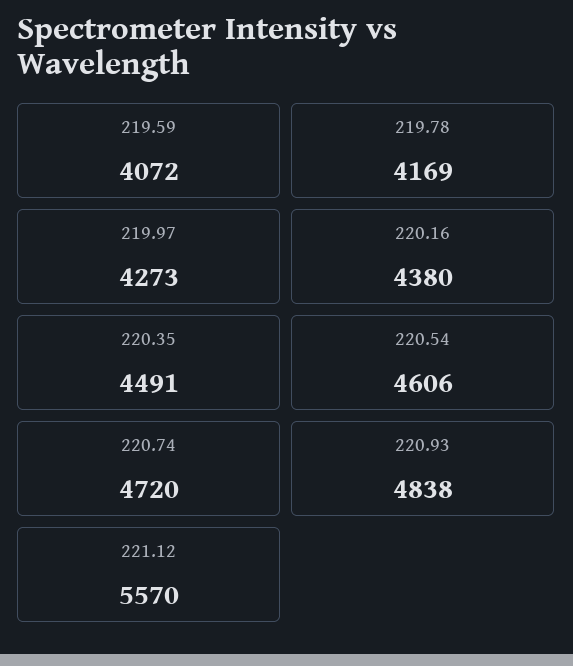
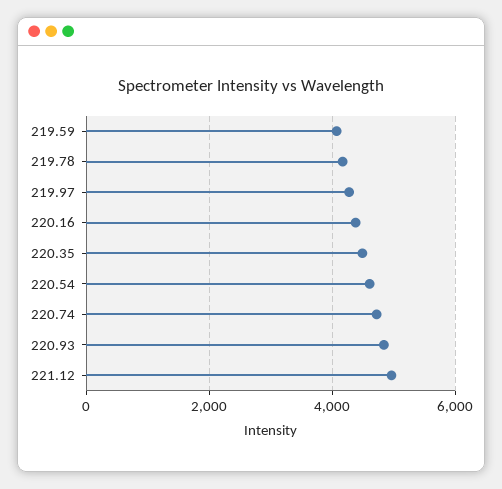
221.12: 5570 -> 5000

